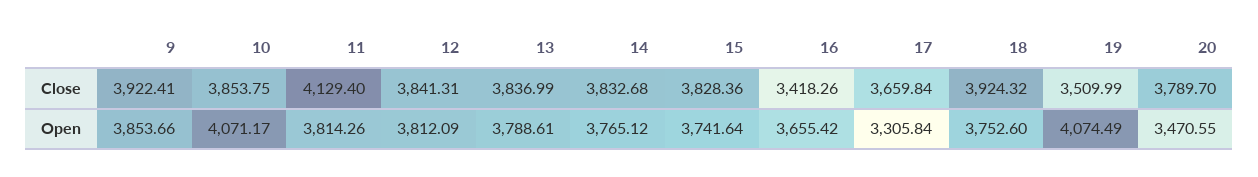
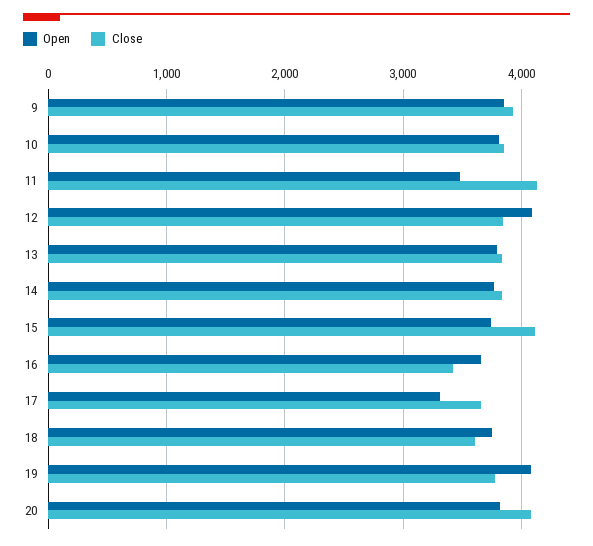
Close, 15: 3828.36 -> 4100
Close, 18: 3924.32 -> 3600
Close, 19: 3509.99 -> 3800
Close, 20: 3789.7 -> 4100
Open, 10: 4071.17 -> 3800
Open, 11: 3814.26 -> 3500
Open, 12: 3812.09 -> 4100
Open, 20: 3470.55 -> 3800

